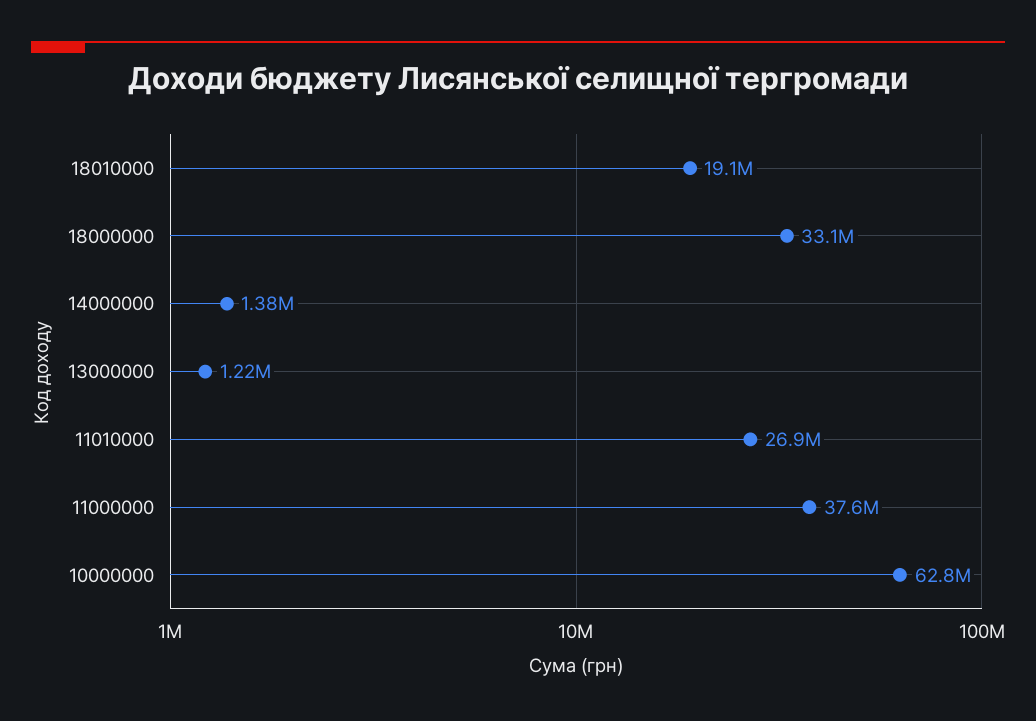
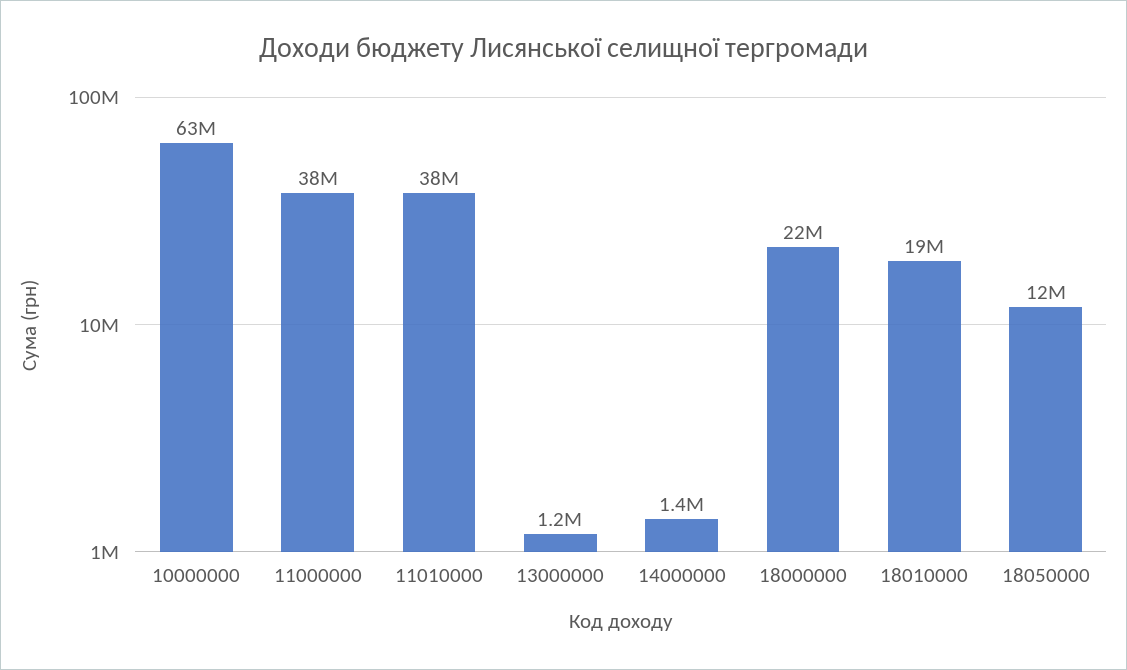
18000000: 33100000 -> 22000000
11010000: 26900000 -> 38000000
18050000: none -> 12000000

